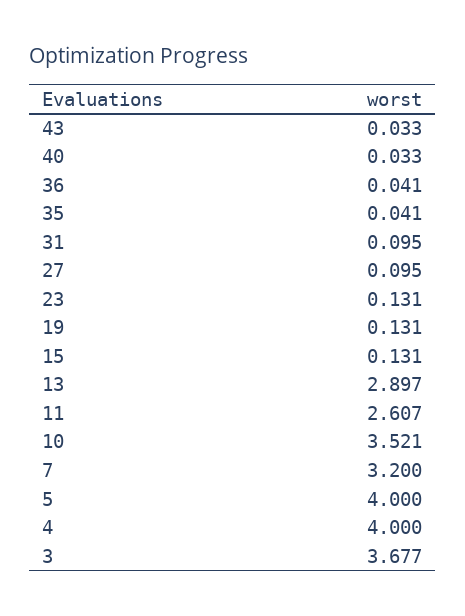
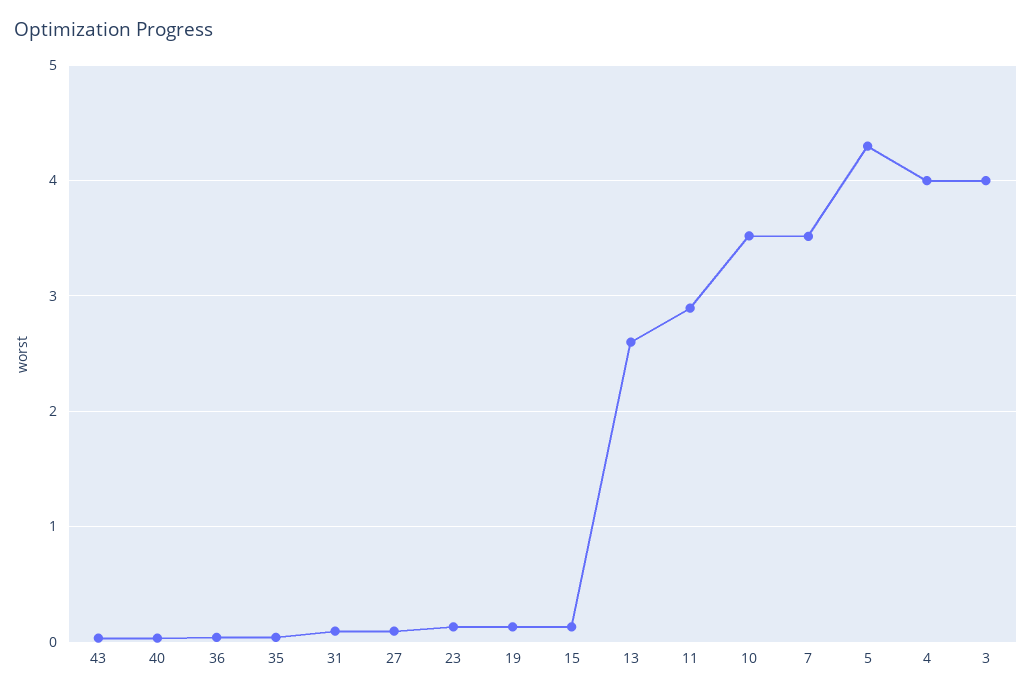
13: 2.897 -> 2.6
11: 2.607 -> 2.9
7: 3.2 -> 3.5
5: 4 -> 4.3
3: 3.677 -> 4

